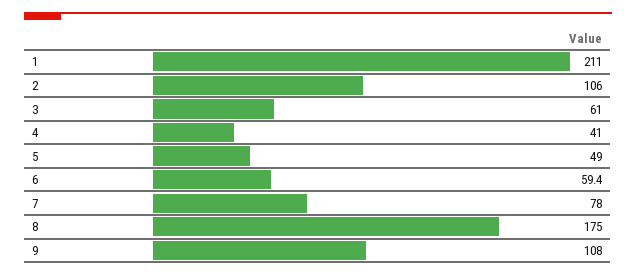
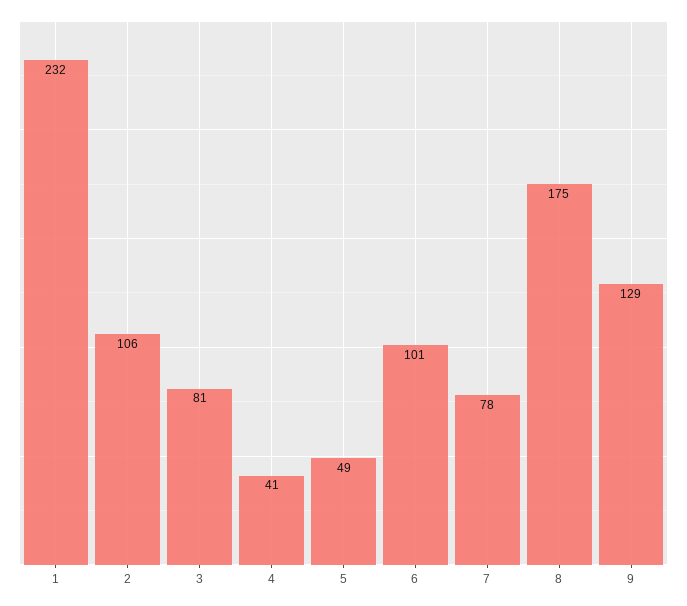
1: 211 -> 232
3: 61 -> 81
6: 59.4 -> 101
9: 108 -> 129

